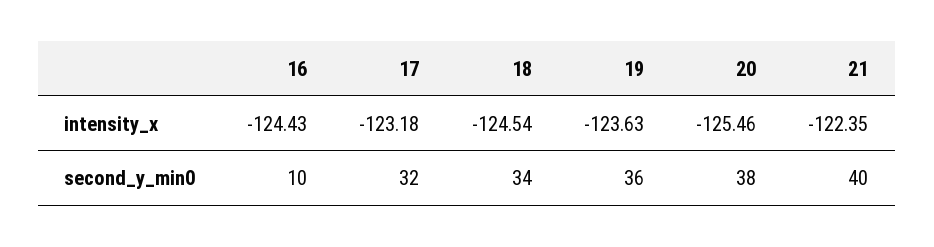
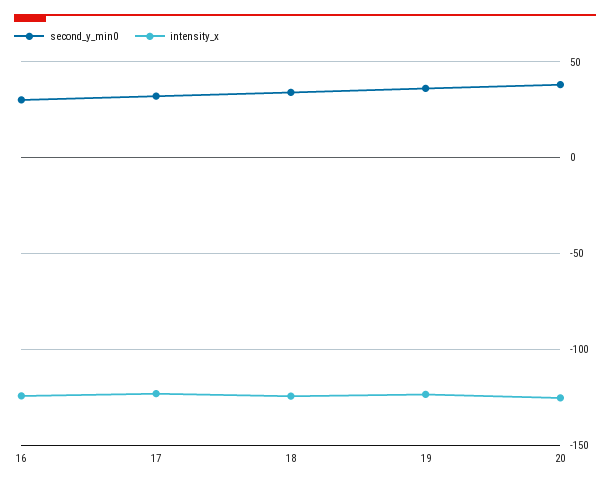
intensity_x, 21: -122.35 -> none
second_y_min0, 16: 10 -> 30
second_y_min0, 21: 40 -> none

